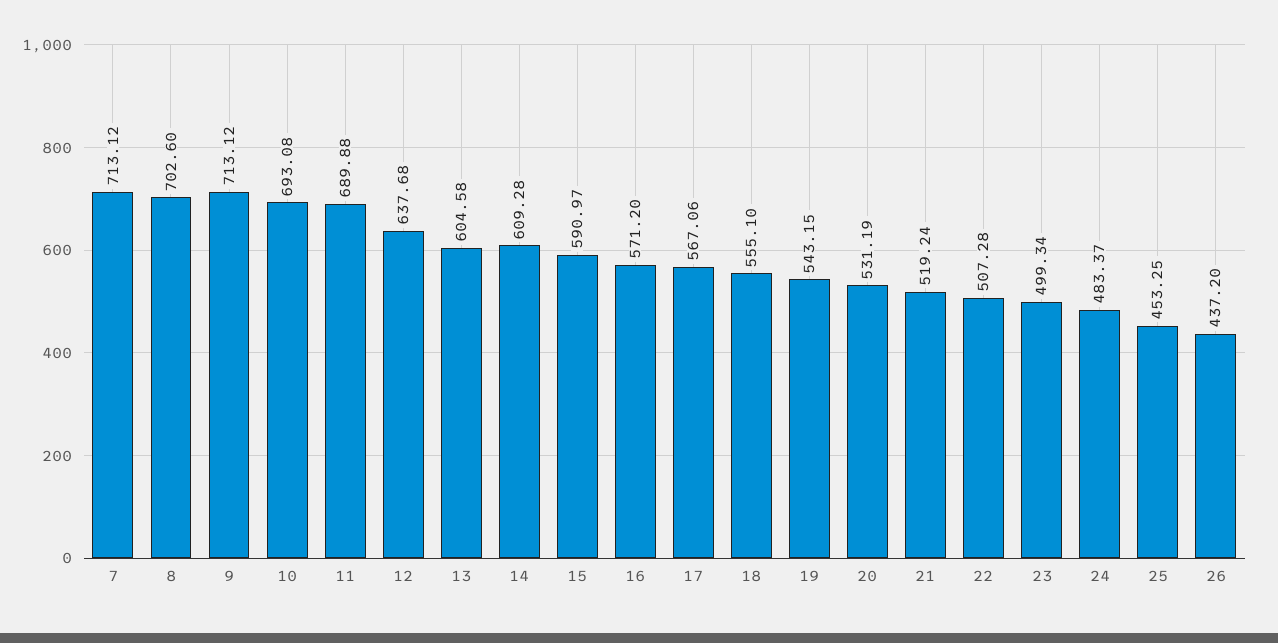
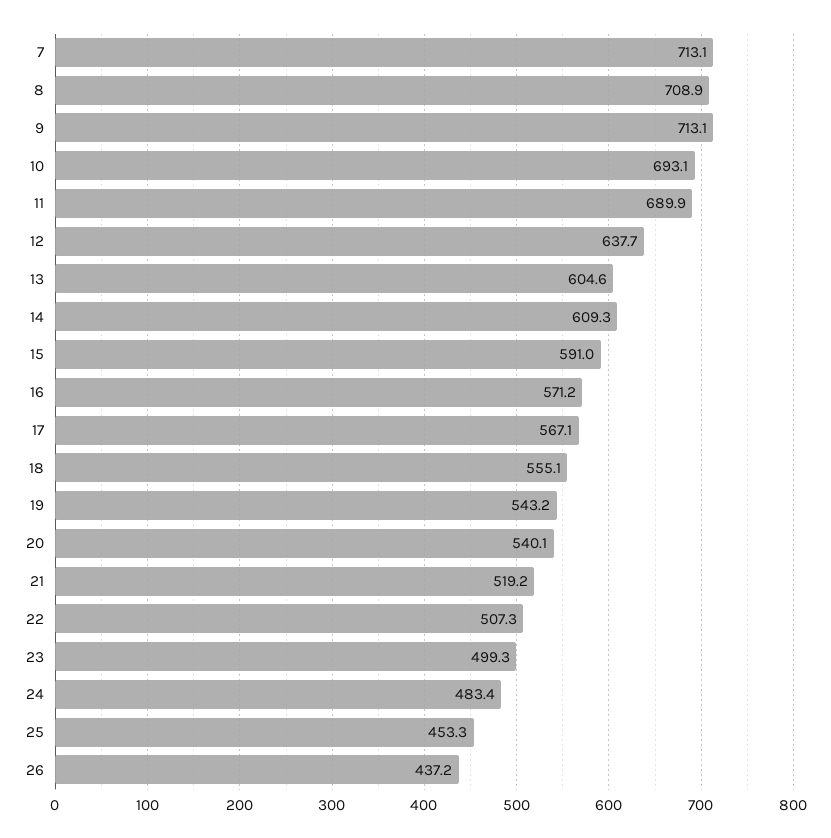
8: 702.6 -> 708.9
20: 531.19 -> 540.1

